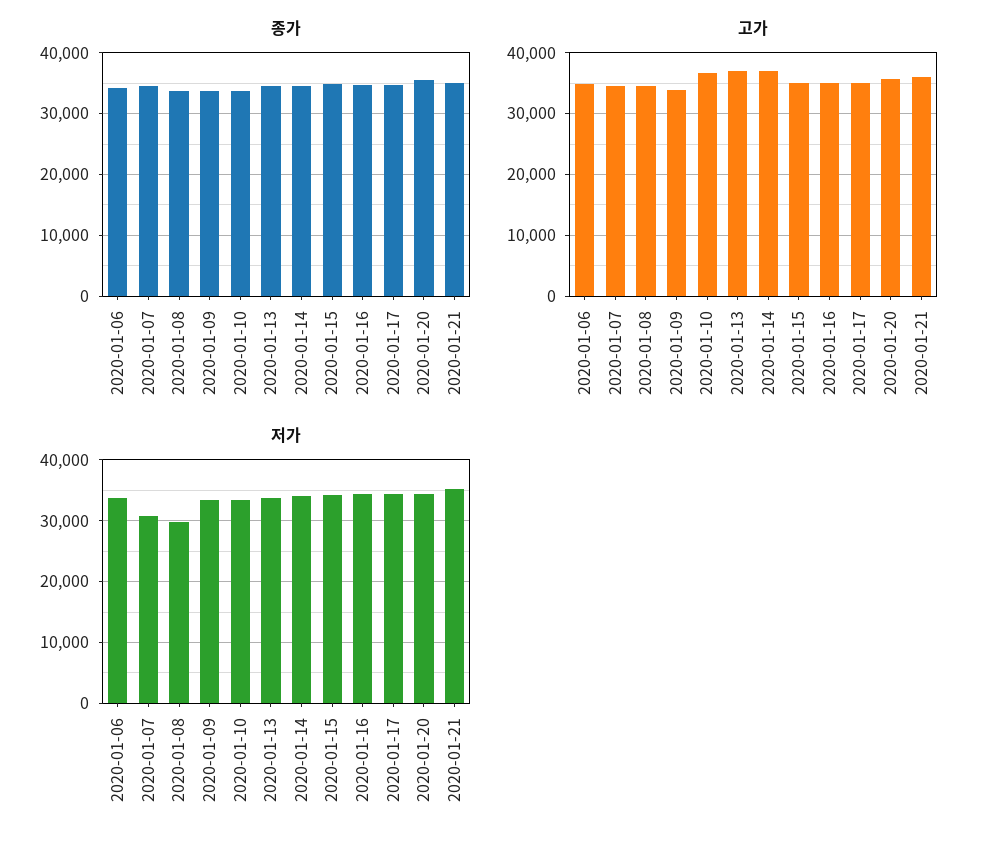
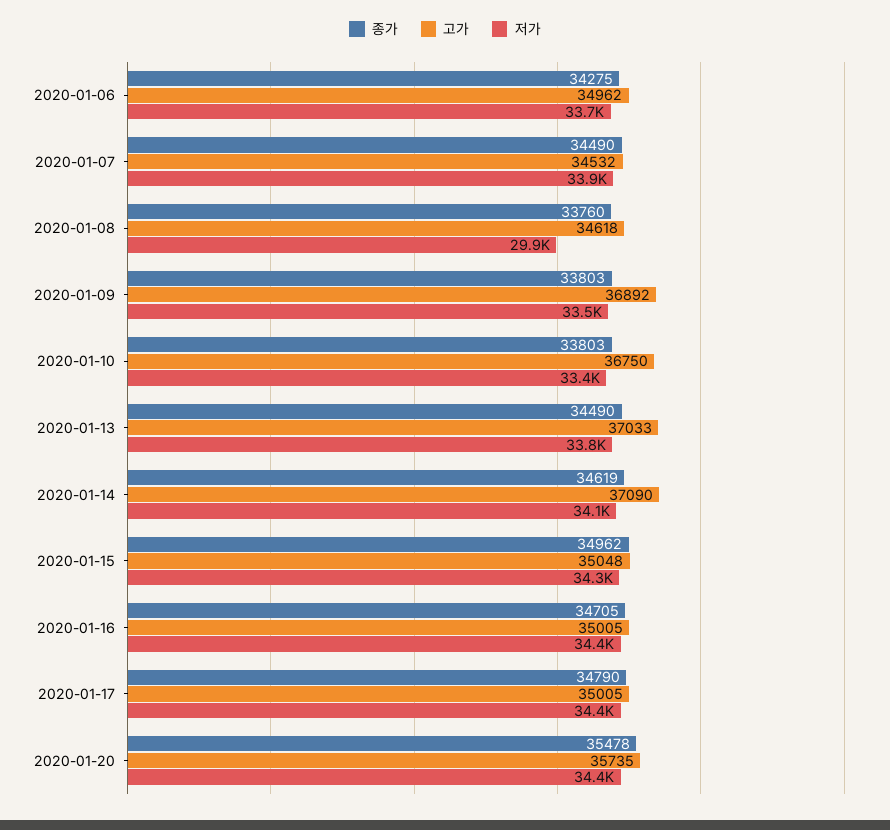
종가, 2020-01-21: 35000 -> none
고가, 2020-01-09: 34000 -> 36892
고가, 2020-01-21: 36000 -> none
저가, 2020-01-07: 31000 -> 33900
저가, 2020-01-21: 35000 -> none

